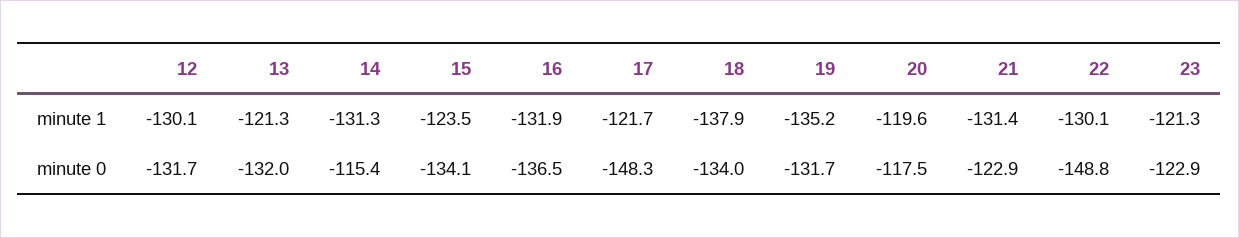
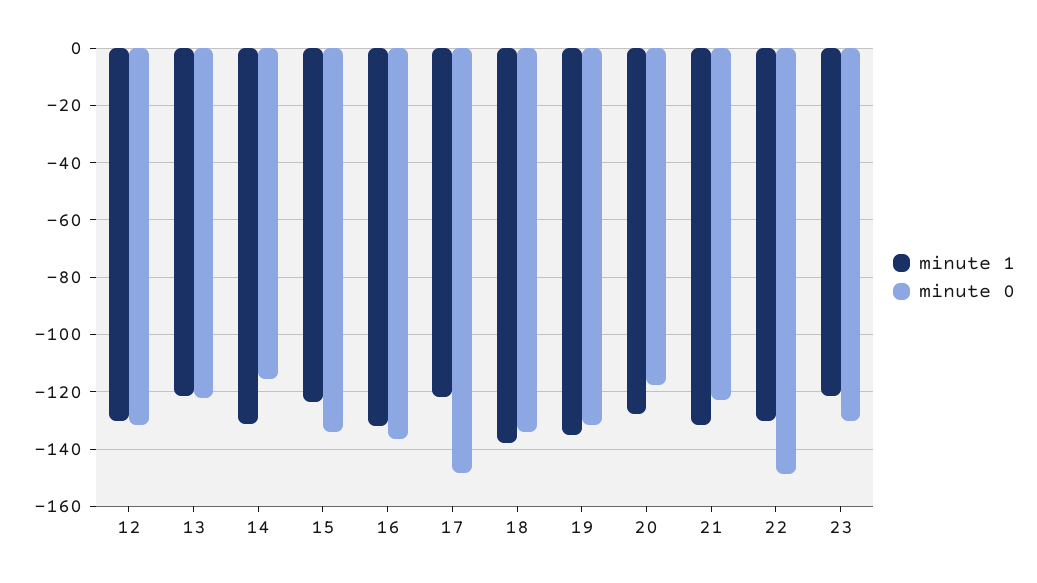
minute 1, 20: -119.6 -> -127.5
minute 0, 13: -132 -> -122.5
minute 0, 23: -122.9 -> -130

